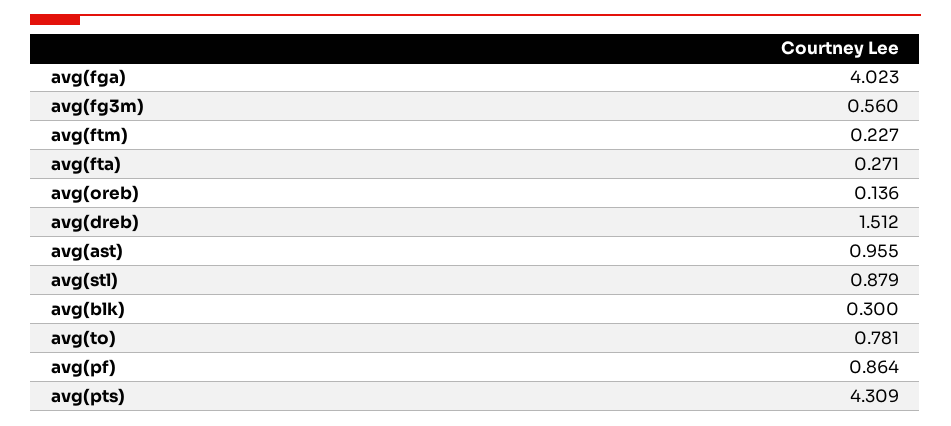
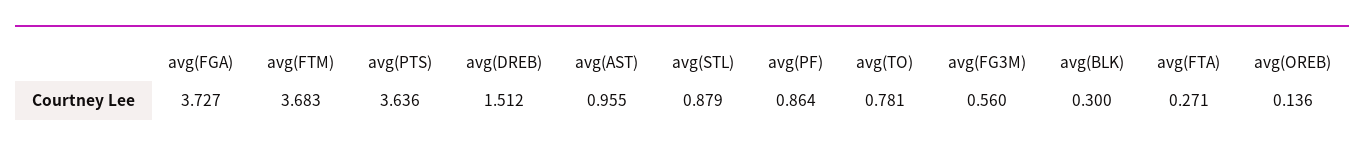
avg(fga): 4.023 -> 3.727
avg(ftm): 0.227 -> 3.683
avg(pts): 4.309 -> 3.636

